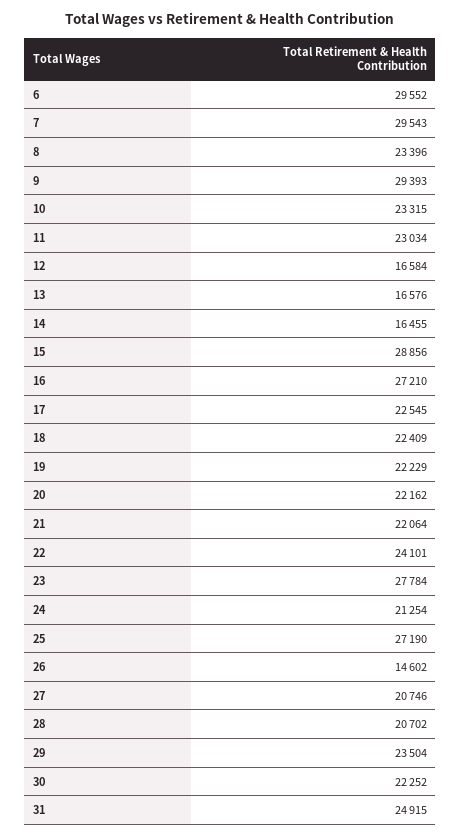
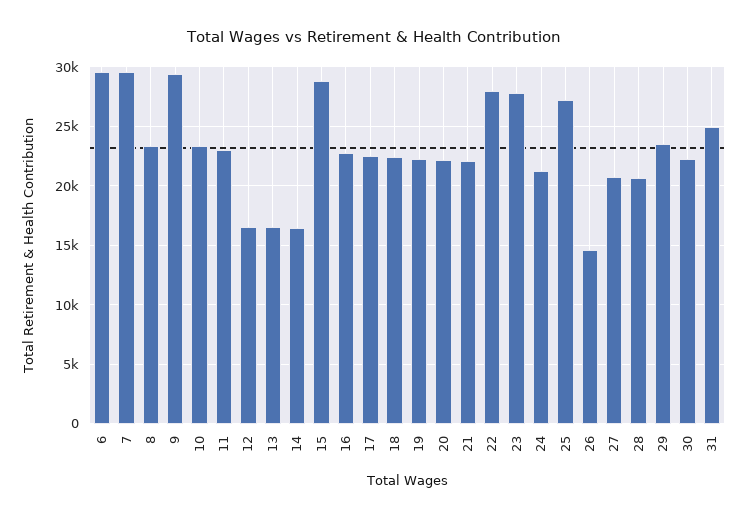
16: 27210 -> 23000
22: 24101 -> 28000

